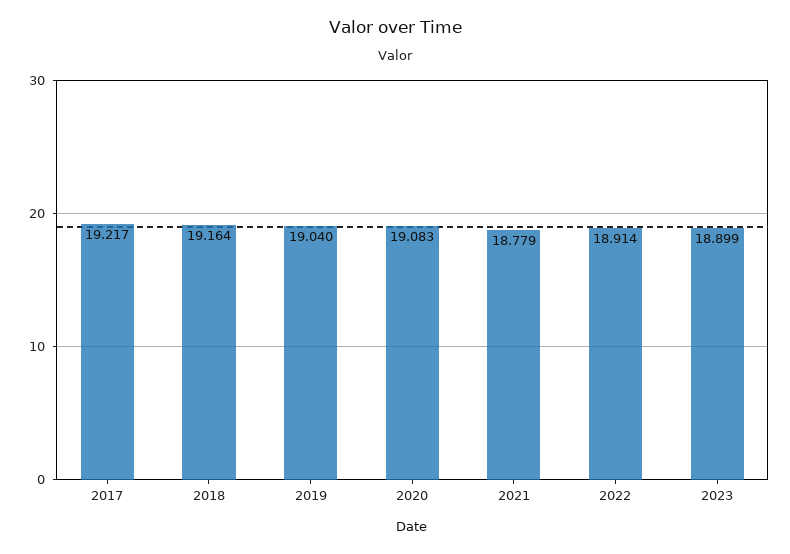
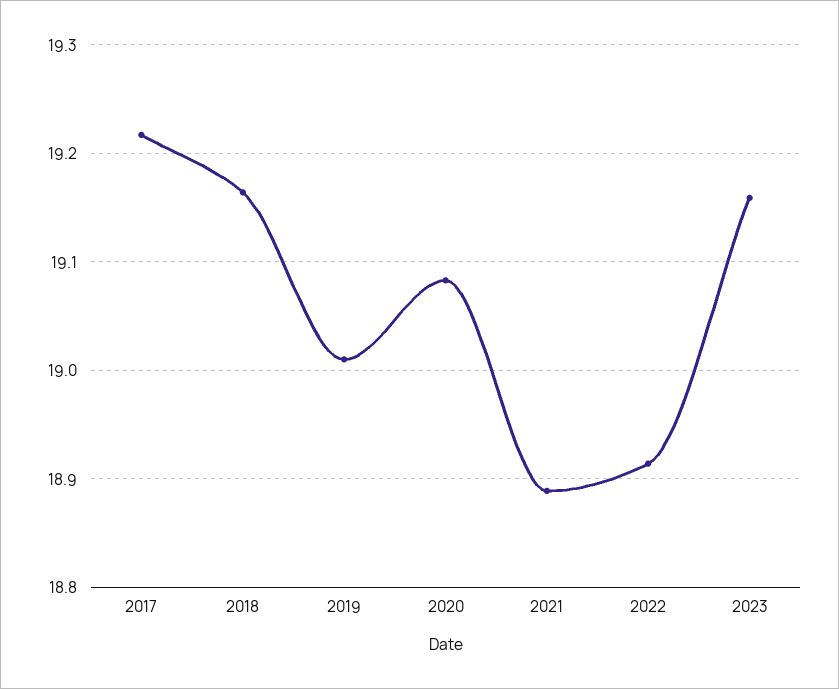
2019: 19.04 -> 19.01
2021: 18.779 -> 18.89
2023: 18.899 -> 19.16

